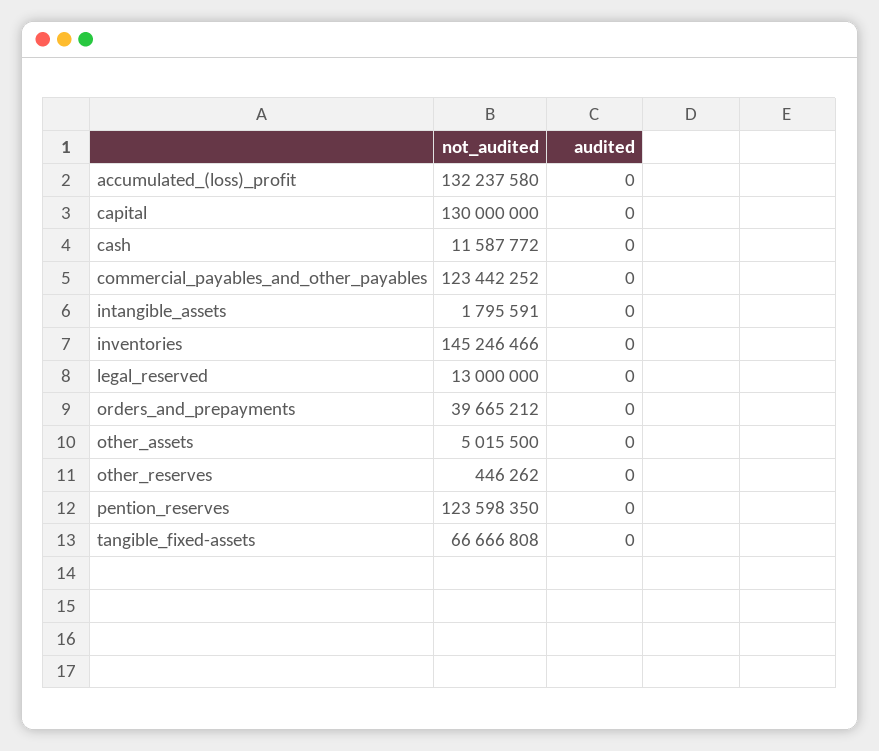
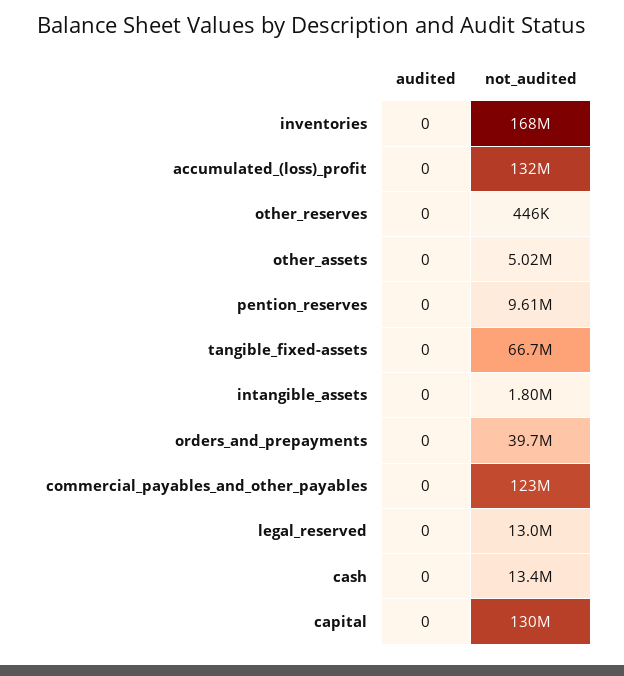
not_audited, cash: 11587772 -> 13400000
not_audited, inventories: 145246466 -> 168000000
not_audited, pention_reserves: 123598350 -> 9610000

